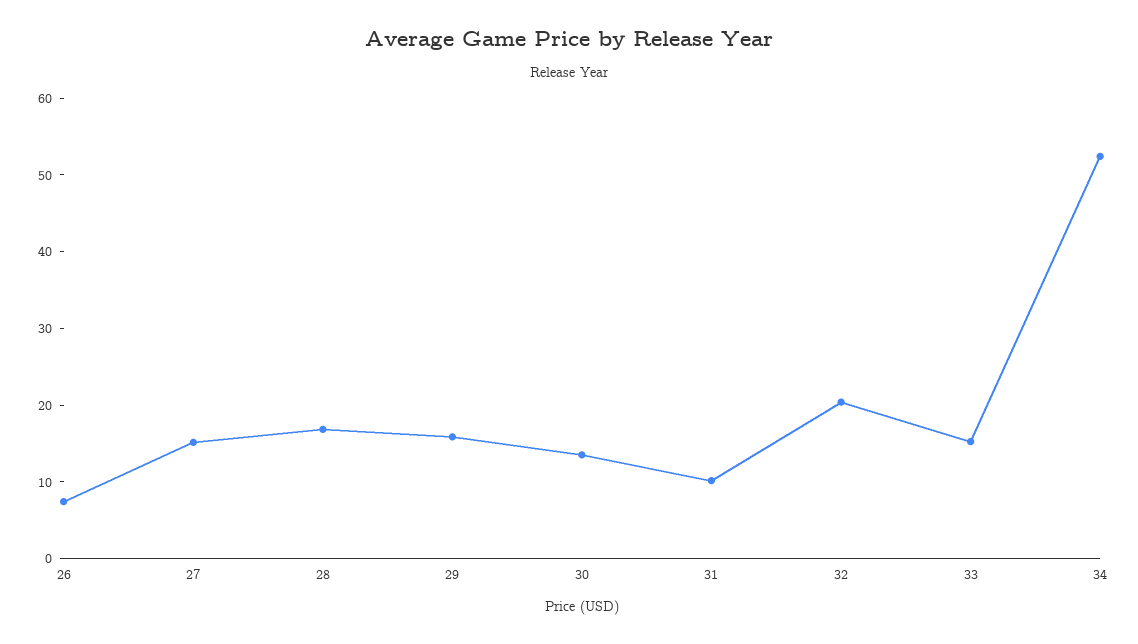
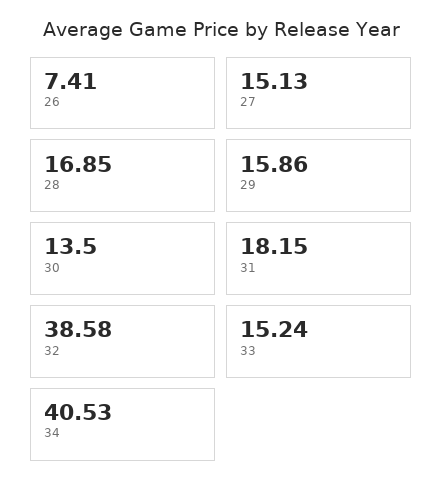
31: 10 -> 18.15
32: 20 -> 38.58
34: 52 -> 40.53

